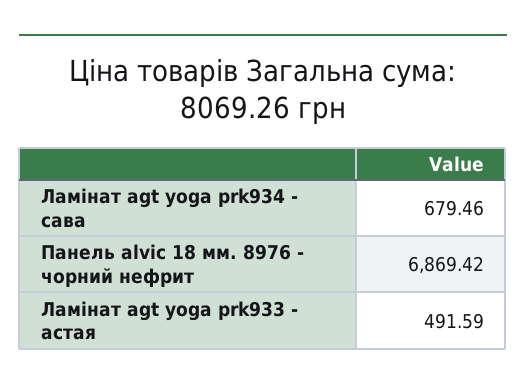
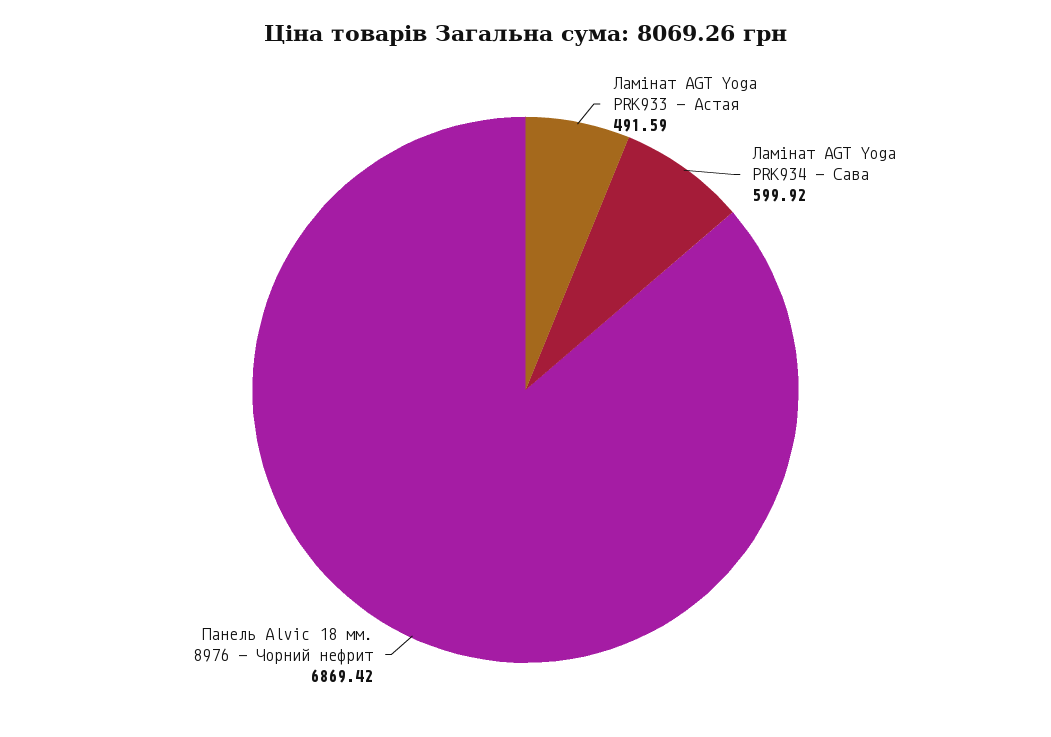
Ламінат agt yoga prk934 - сава: 679.46 -> 599.92

